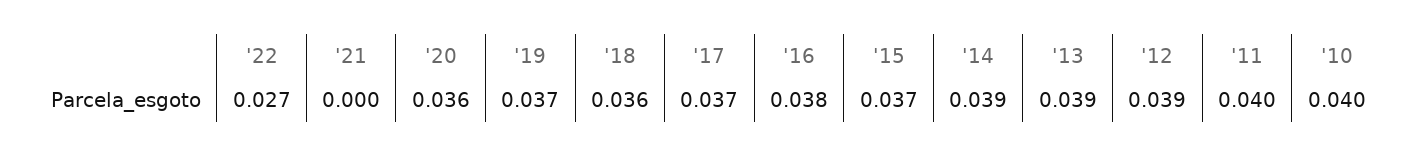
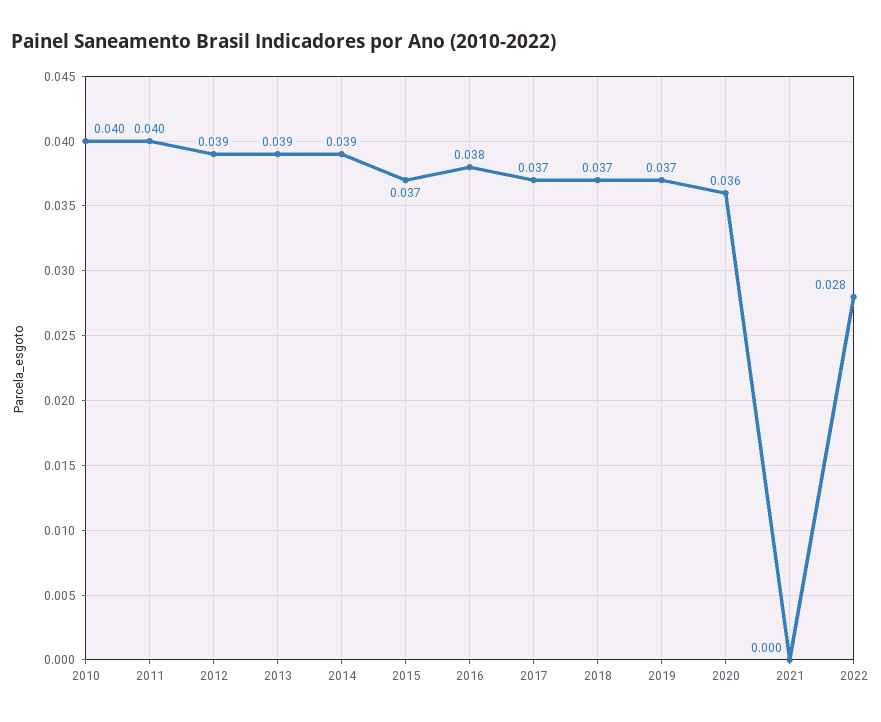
'22: 0.027 -> 0.028
'18: 0.036 -> 0.037

